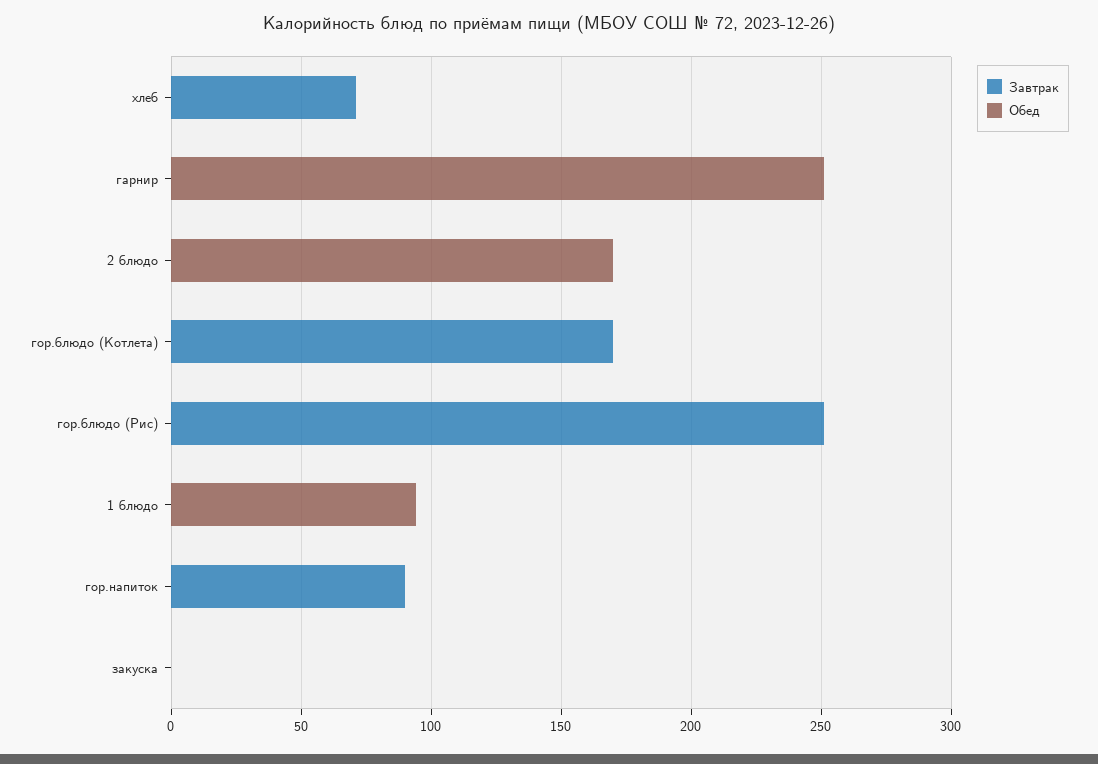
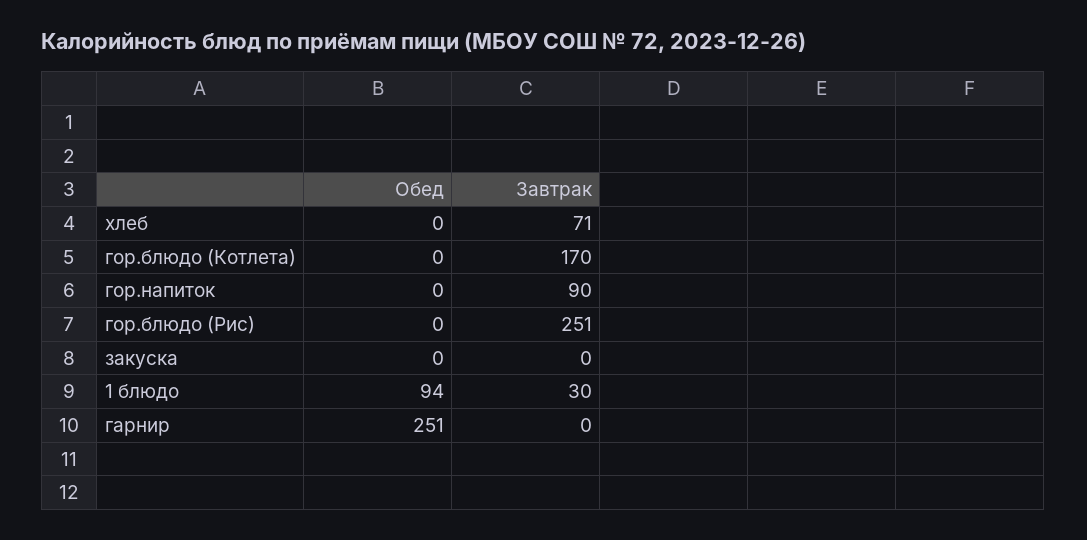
Завтрак, 2 блюдо: 0 -> none
Обед, 2 блюдо: 170 -> none
Завтрак, 1 блюдо: 0 -> 30

